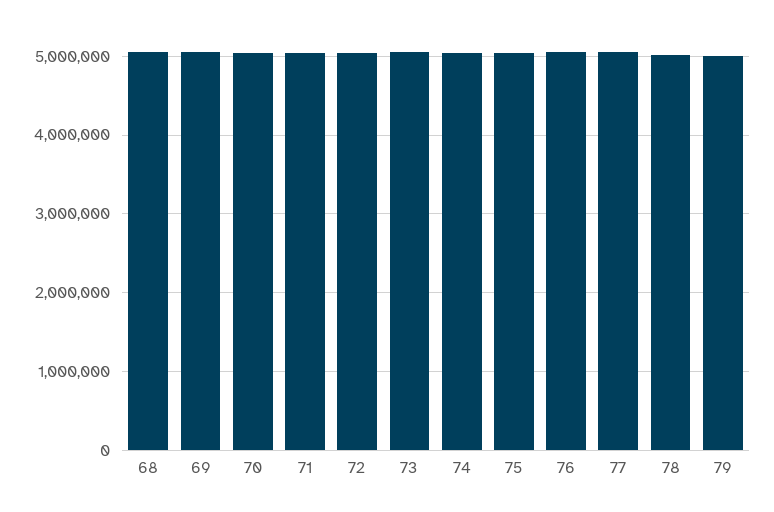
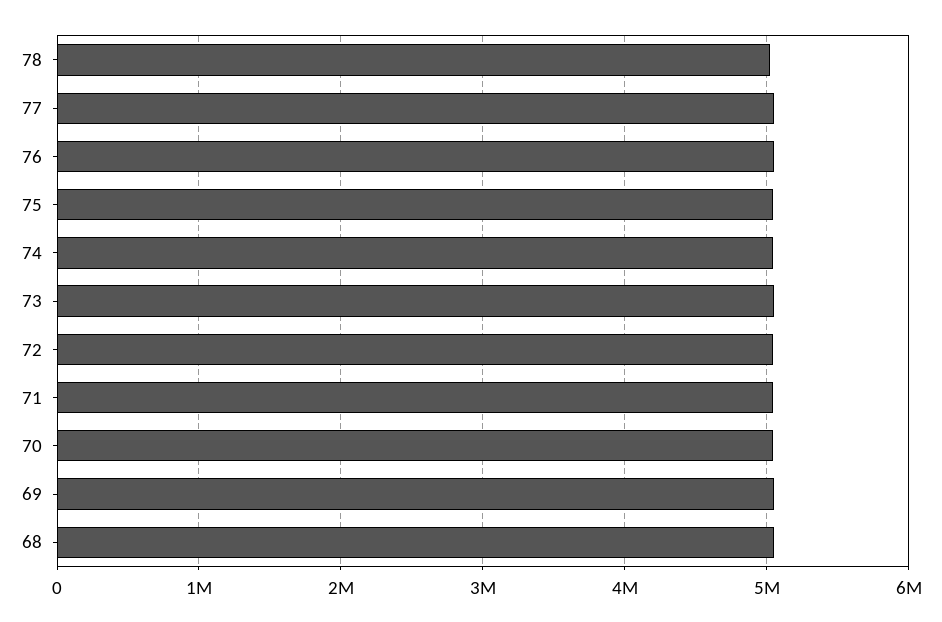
79: 5000000 -> none

